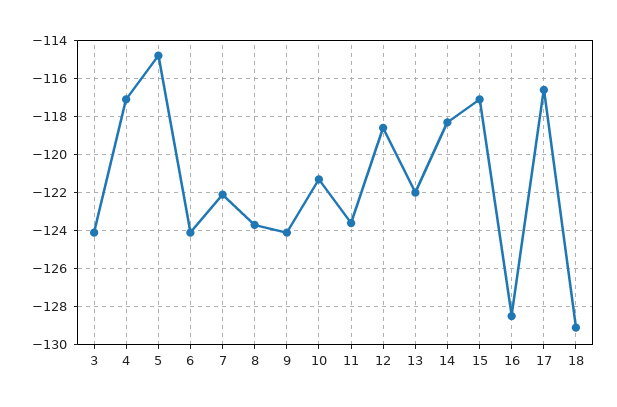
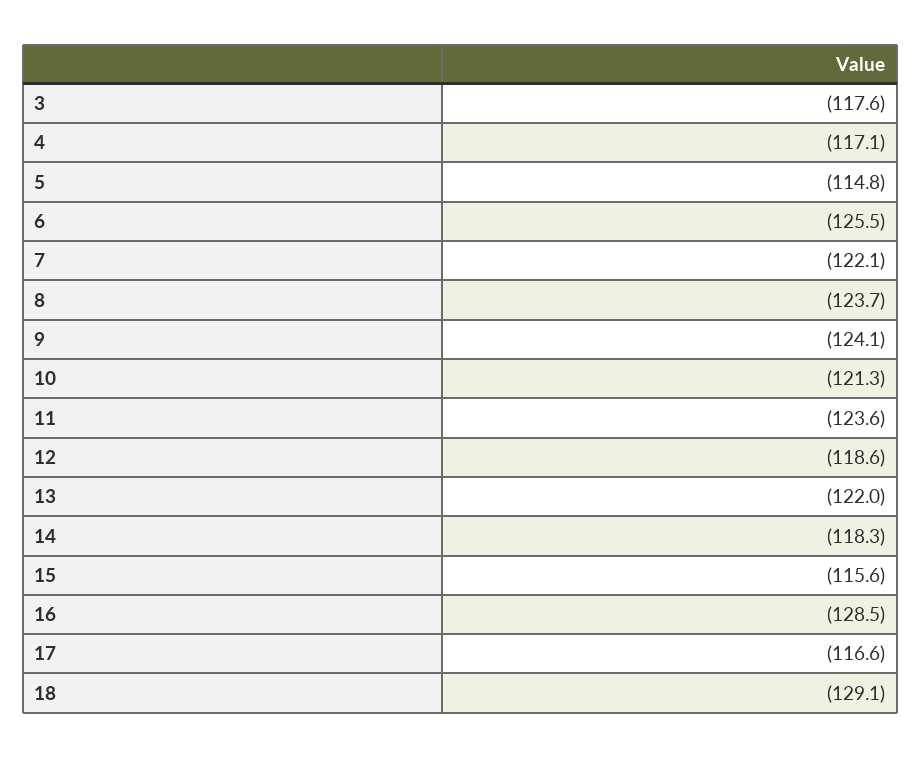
3: -124 -> -117.6
6: -124 -> -125.5
15: -117 -> -115.6

